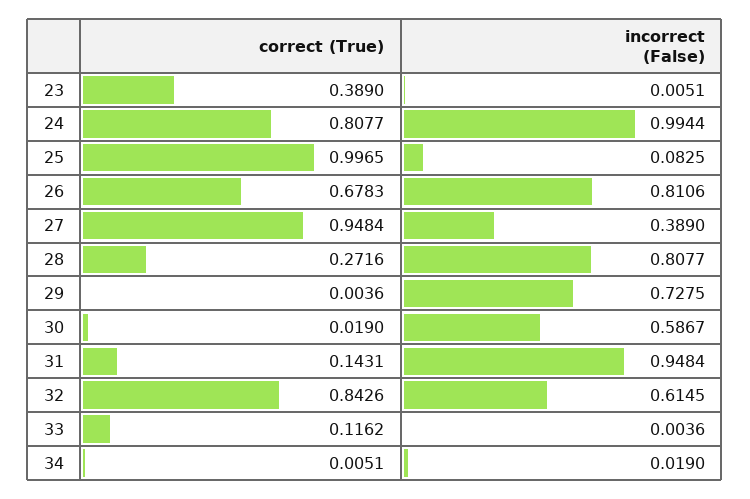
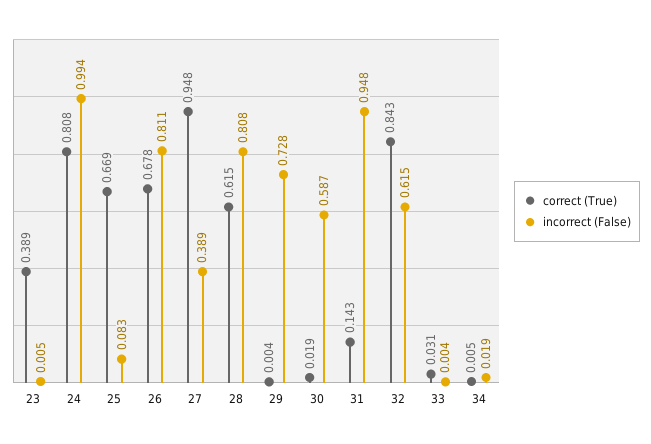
correct (True), 25: 0.9965 -> 0.669
correct (True), 28: 0.2716 -> 0.615
correct (True), 33: 0.1162 -> 0.031

